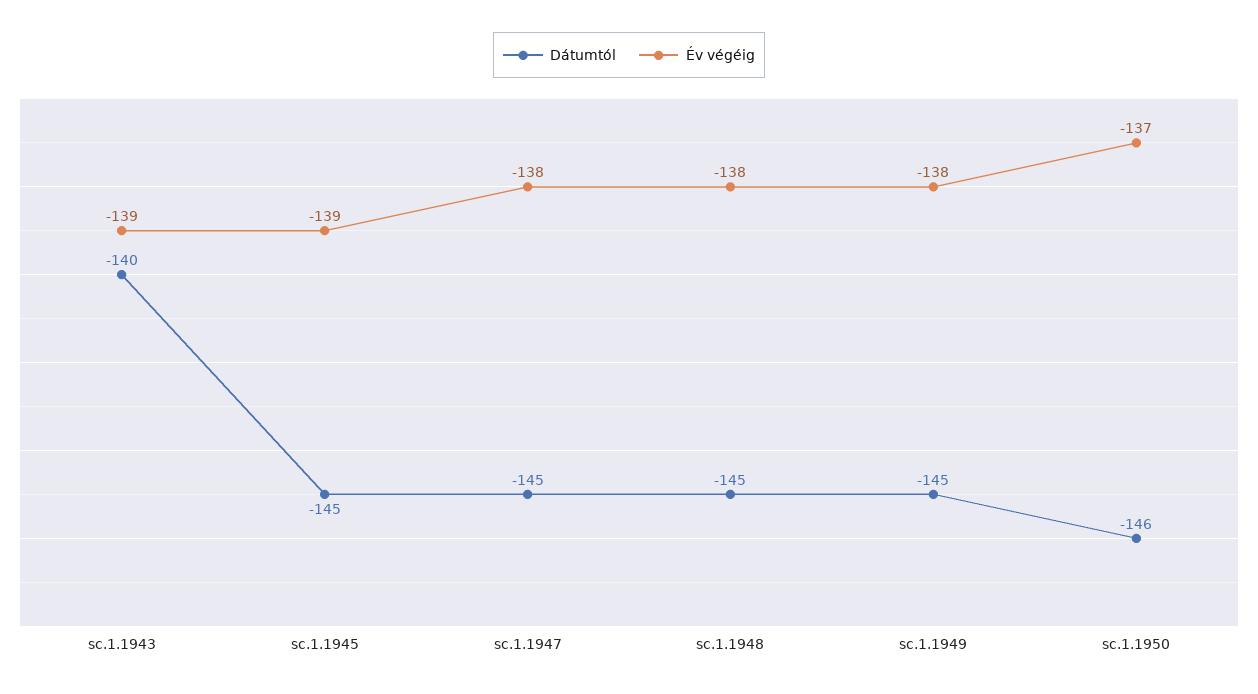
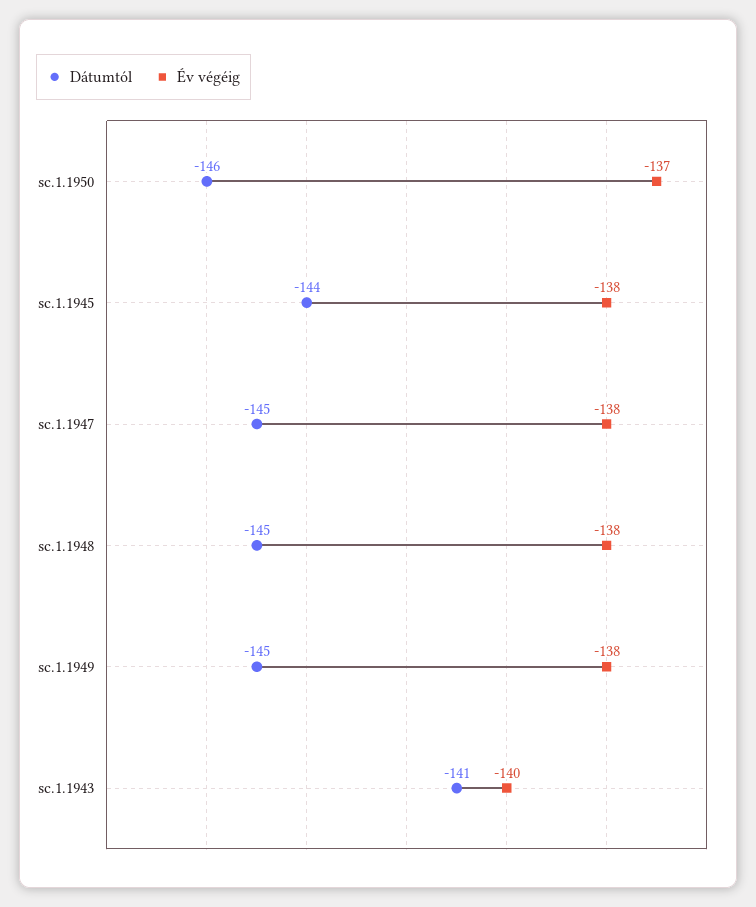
Dátumtól, sc.1.1943: -140 -> -141
Év végéig, sc.1.1943: -139 -> -140
Dátumtól, sc.1.1945: -145 -> -144
Év végéig, sc.1.1945: -139 -> -138

